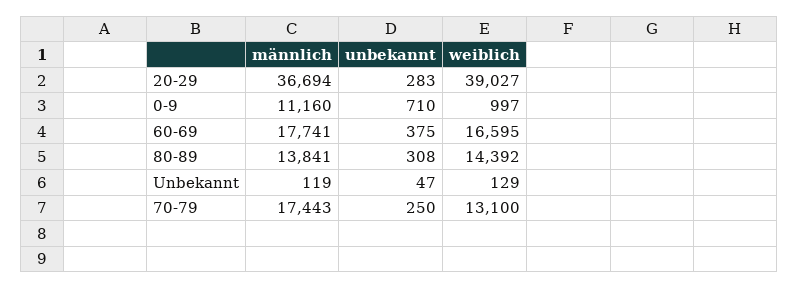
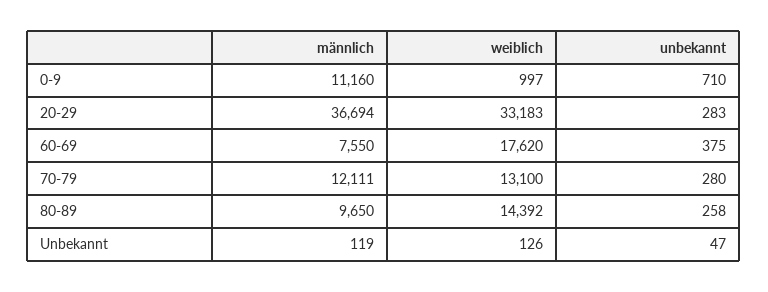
weiblich, 20-29: 39027 -> 33183
männlich, 60-69: 17741 -> 7550
weiblich, 60-69: 16595 -> 17620
männlich, 80-89: 13841 -> 9650
unbekannt, 80-89: 308 -> 258
weiblich, Unbekannt: 129 -> 126
männlich, 70-79: 17443 -> 12111
unbekannt, 70-79: 250 -> 280

